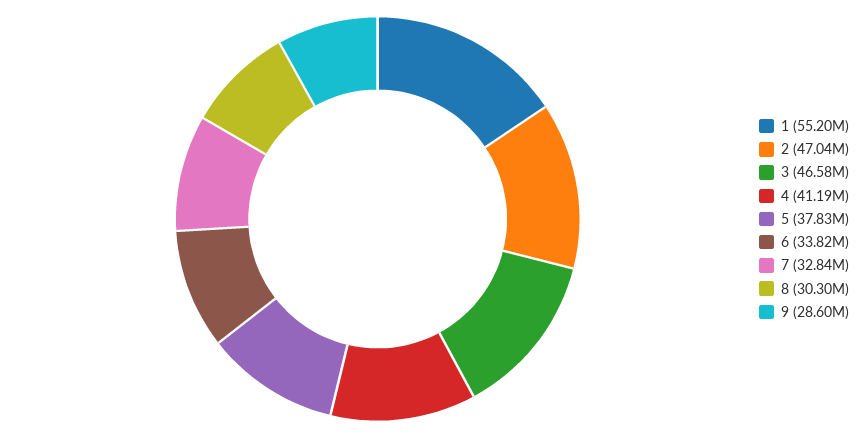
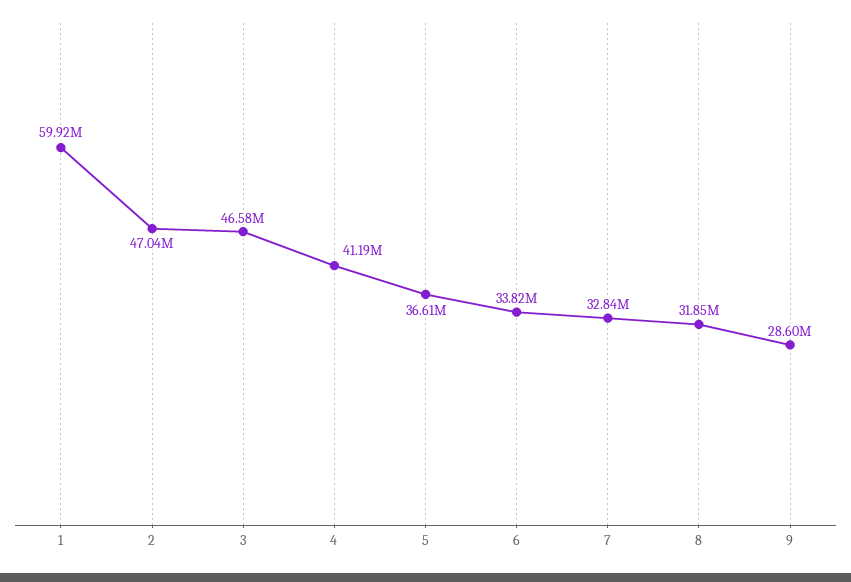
1: 55200000 -> 59920000
5: 37830000 -> 36610000
8: 30300000 -> 31850000

